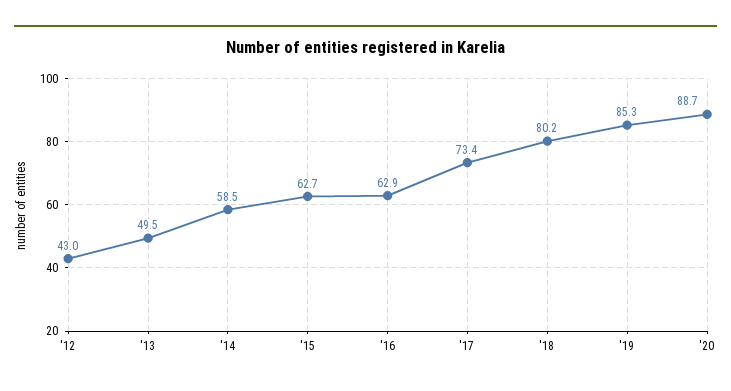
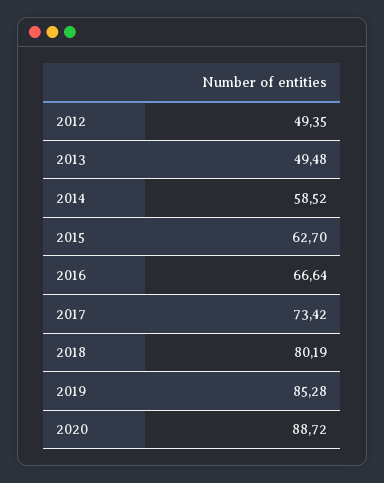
'12: 43 -> 49.35
'16: 62.9 -> 66.64

